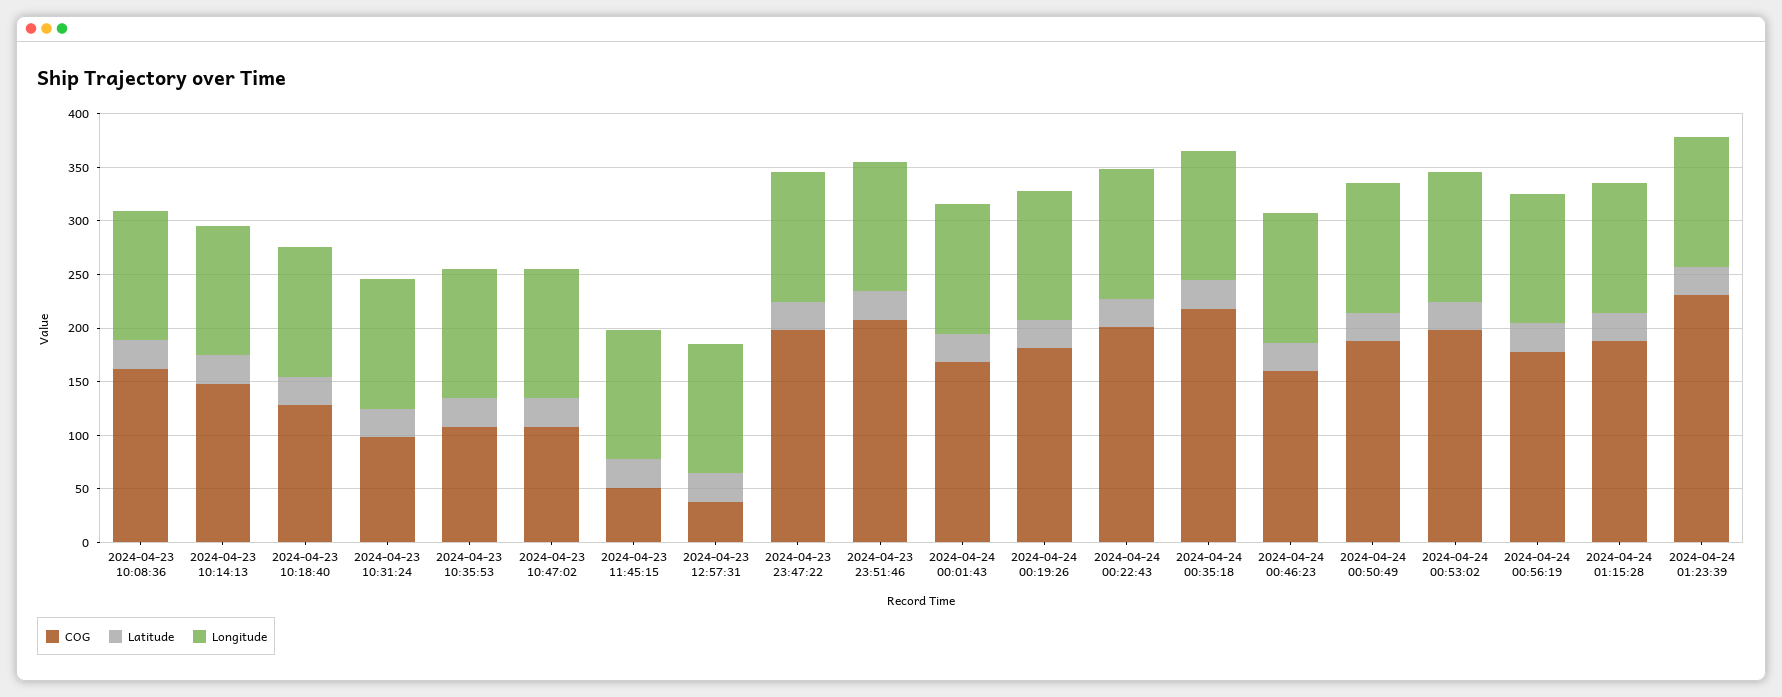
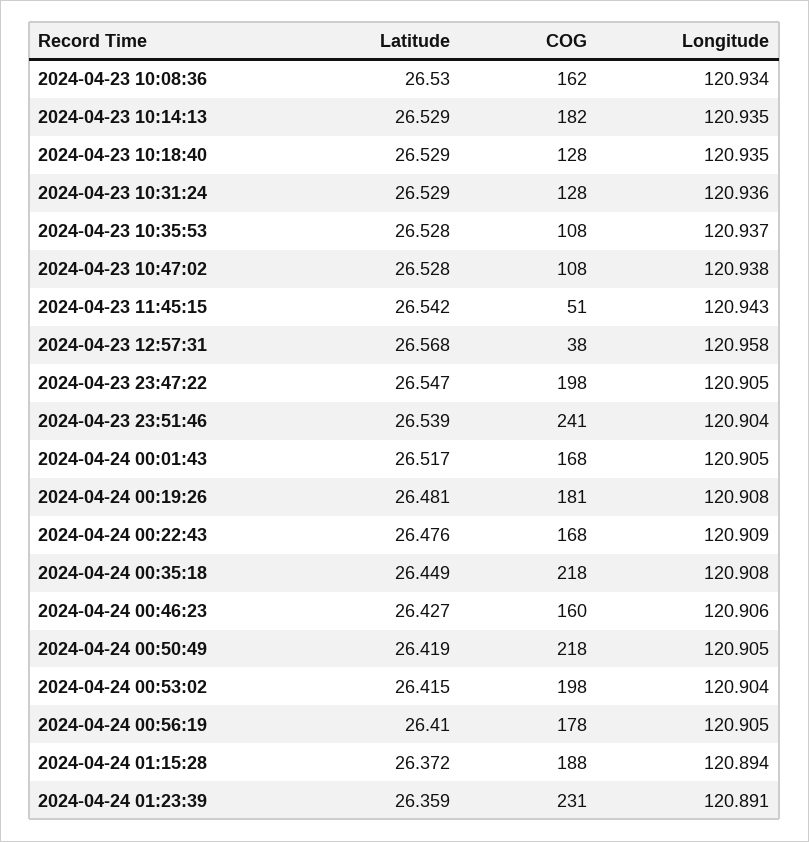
COG, 2024-04-23 10:14:13: 150 -> 182
COG, 2024-04-23 10:31:24: 100 -> 128
COG, 2024-04-23 23:51:46: 210 -> 241
COG, 2024-04-24 00:22:43: 200 -> 168
COG, 2024-04-24 00:50:49: 190 -> 218

